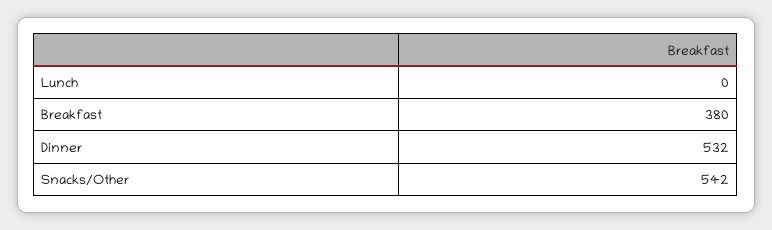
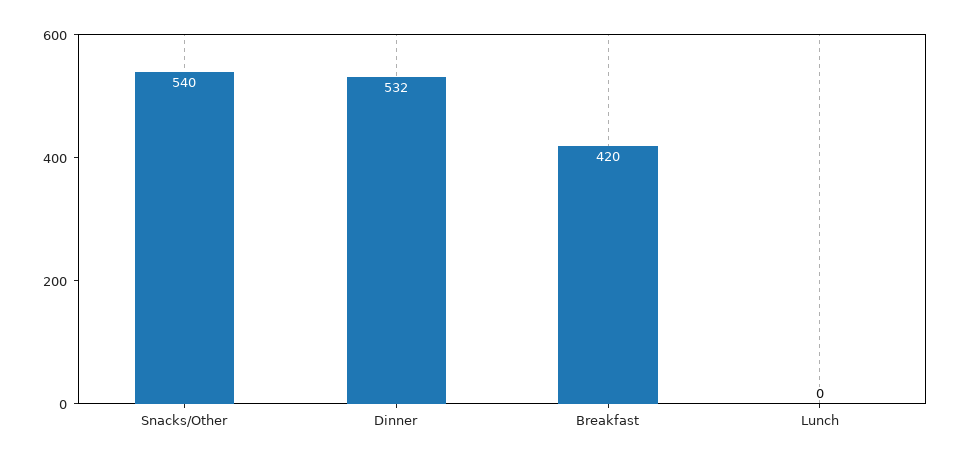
Breakfast: 380 -> 420
Snacks/Other: 542 -> 540

